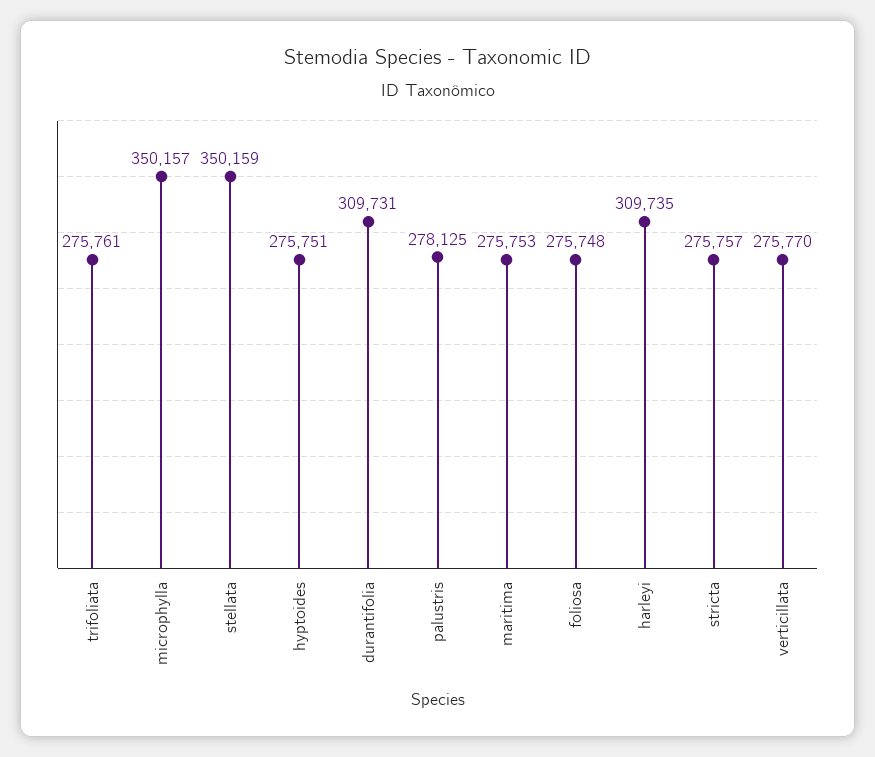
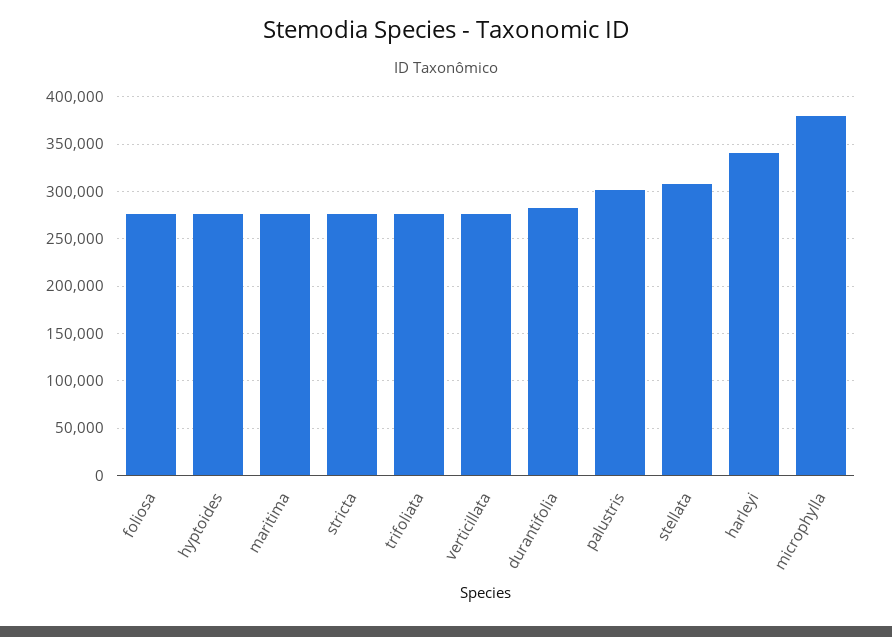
microphylla: 350157 -> 380000
stellata: 350159 -> 310000
durantifolia: 309731 -> 280000
palustris: 278125 -> 300000
harleyi: 309735 -> 340000

